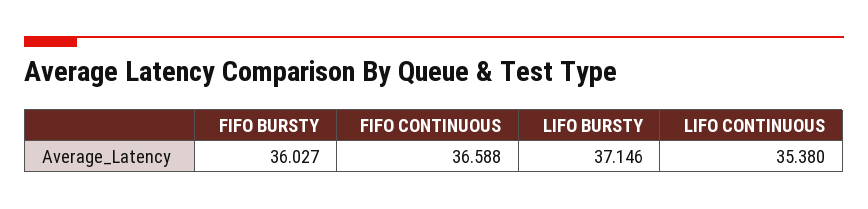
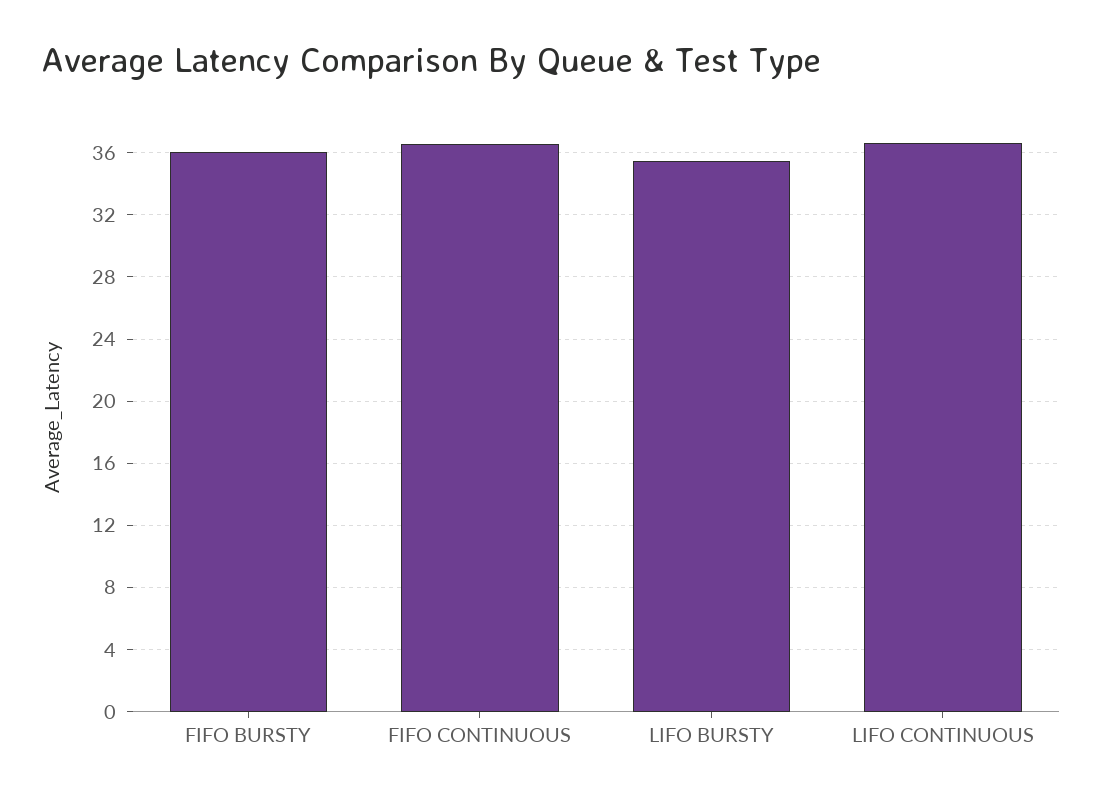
LIFO BURSTY: 37.146 -> 35.5
LIFO CONTINUOUS: 35.38 -> 36.5

